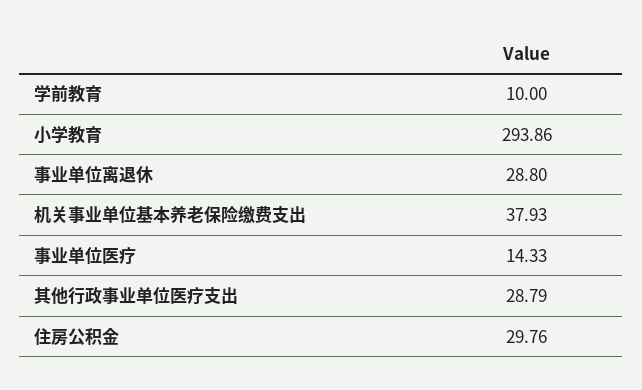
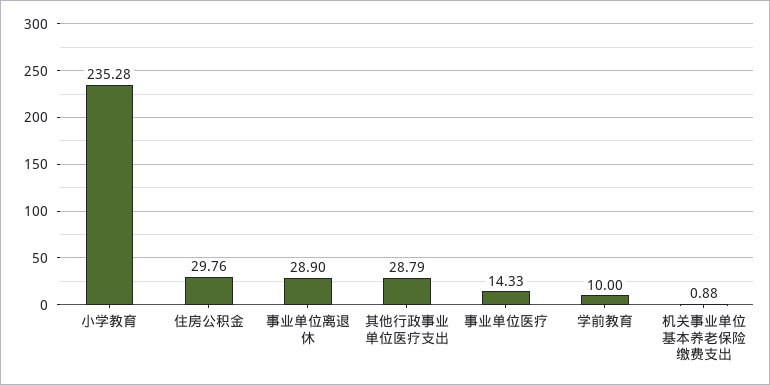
小学教育: 293.86 -> 235.28
事业单位离退休: 28.8 -> 28.9
机关事业单位基本养老保险缴费支出: 37.93 -> 0.88

